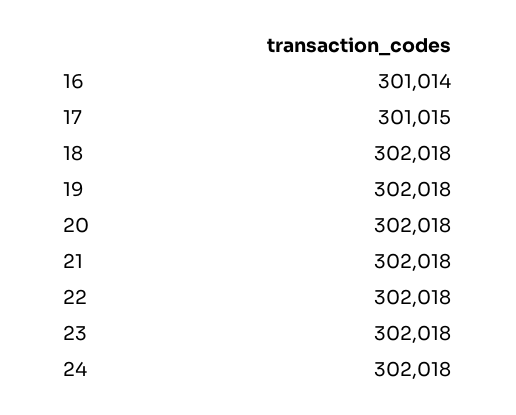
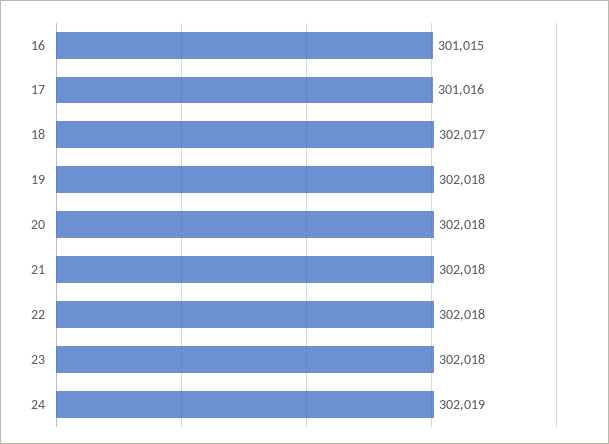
16: 301014 -> 301015
17: 301015 -> 301016
18: 302018 -> 302017
24: 302018 -> 302019

